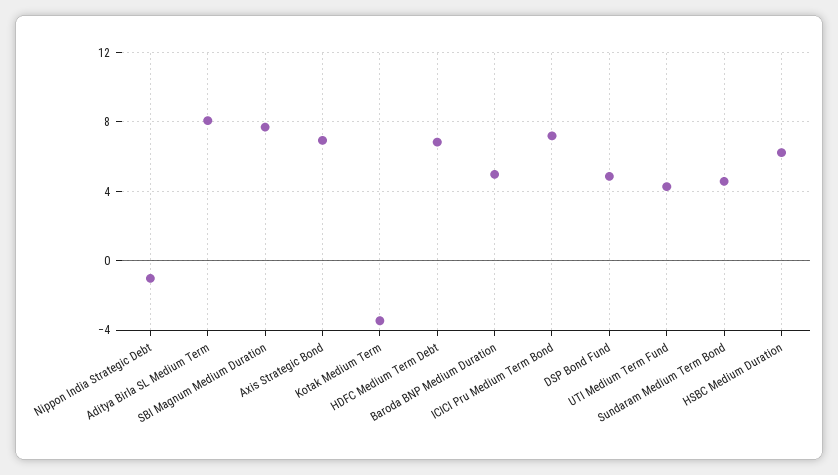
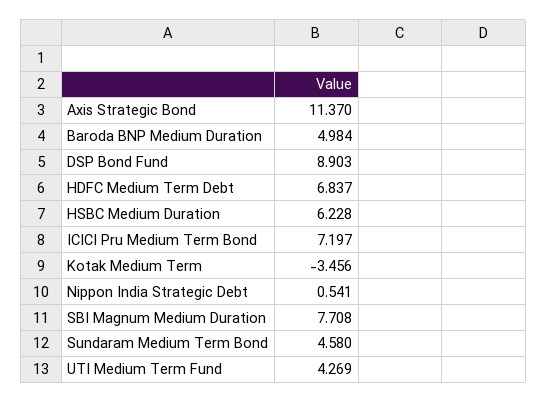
Nippon India Strategic Debt: -1 -> 0.541
Aditya Birla SL Medium Term: 8 -> none
Axis Strategic Bond: 7 -> 11.37
DSP Bond Fund: 5 -> 8.903

